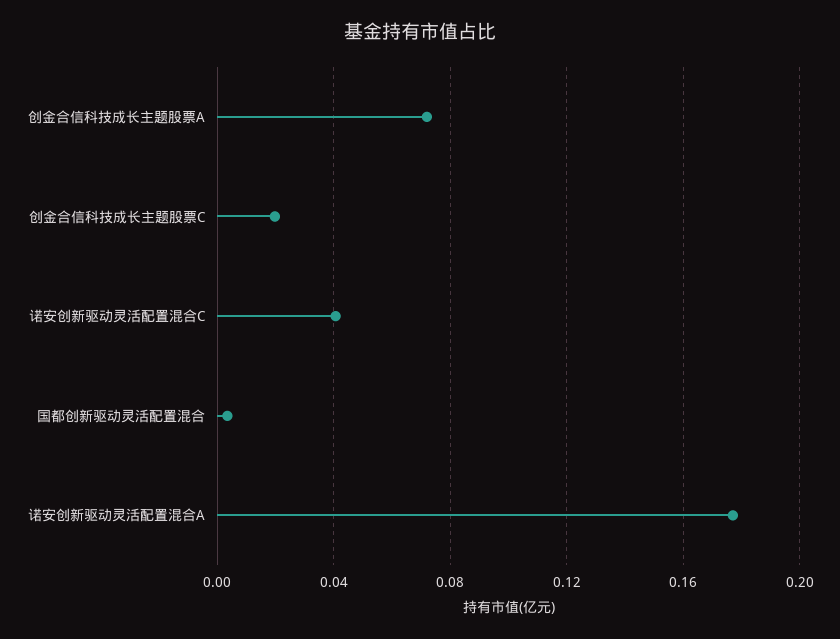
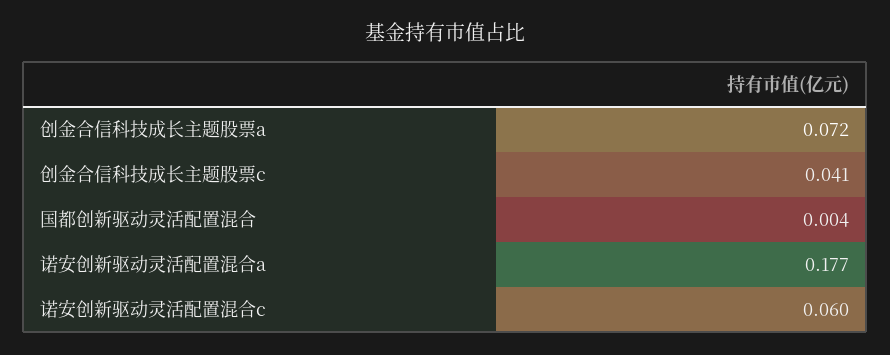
创金合信科技成长主题股票C: 0.02 -> 0.041
诺安创新驱动灵活配置混合C: 0.04 -> 0.06

